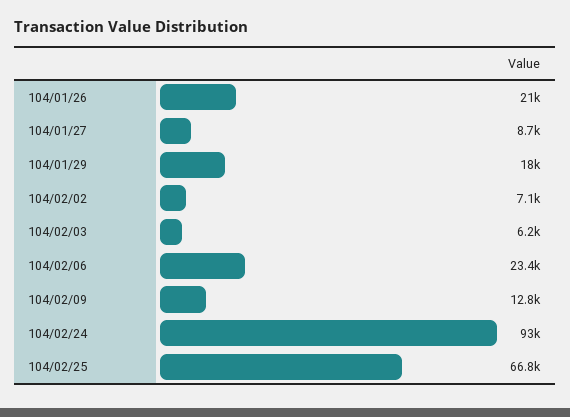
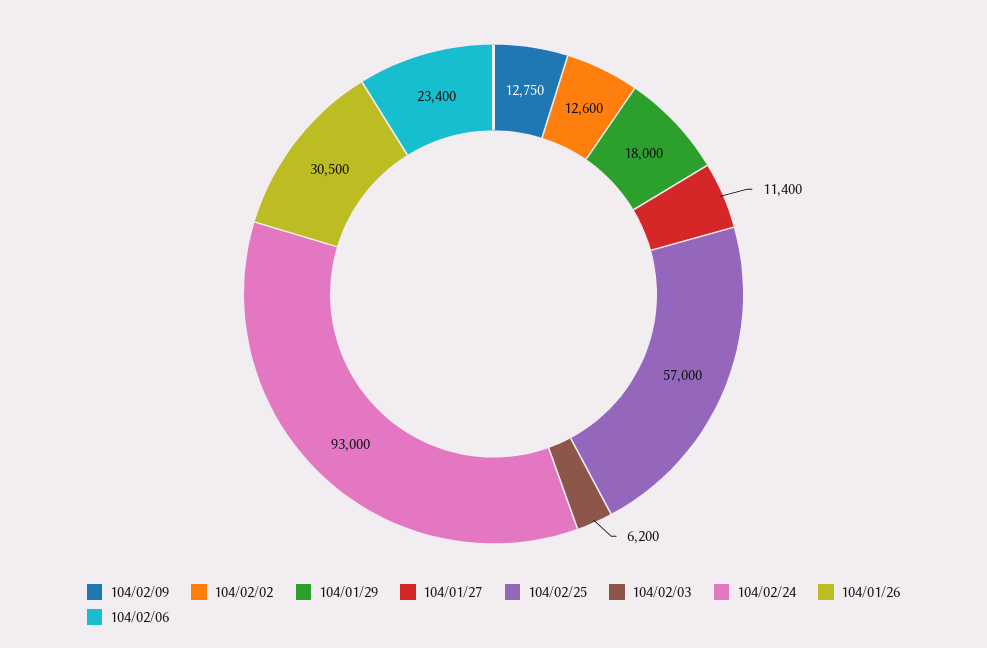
104/01/26: 21000 -> 30500
104/01/27: 8700 -> 11400
104/02/02: 7100 -> 12600
104/02/25: 66800 -> 57000

